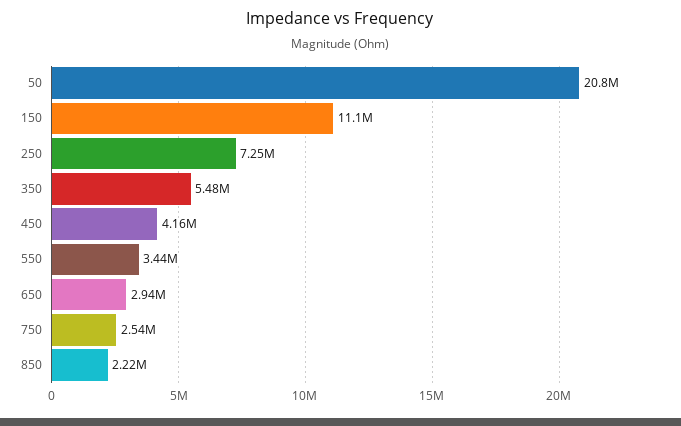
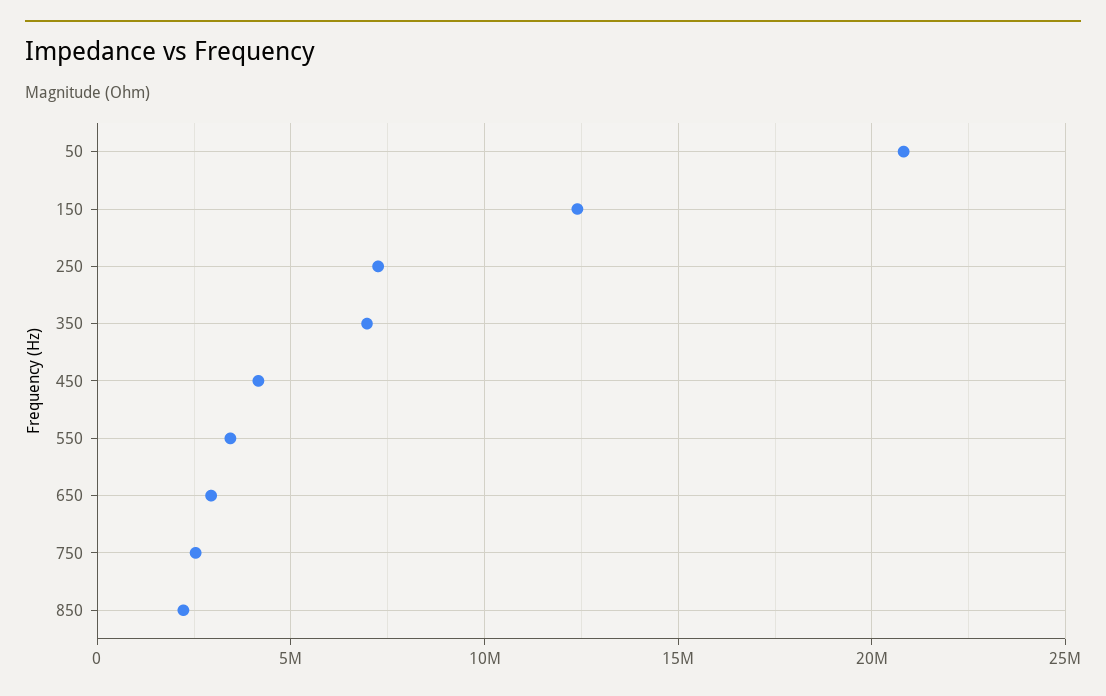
150: 11100000 -> 12500000
350: 5480000 -> 7000000

